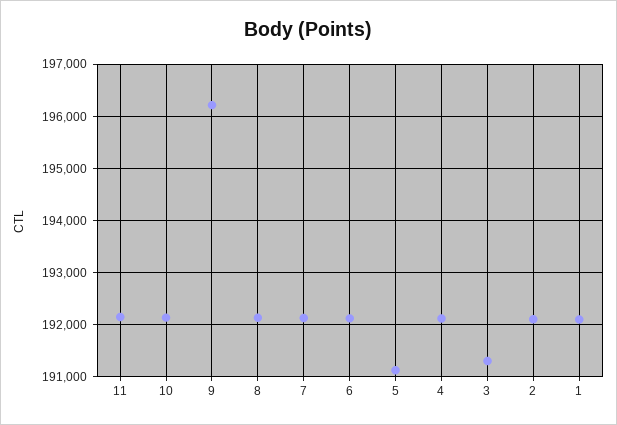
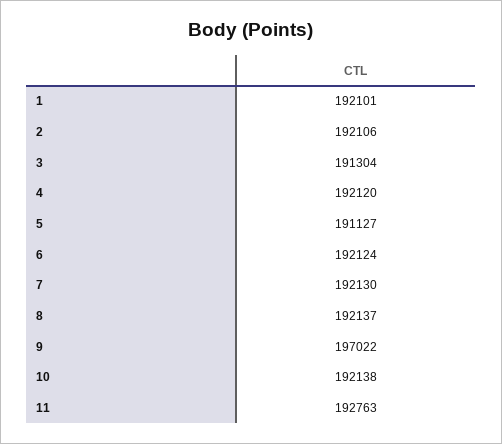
11: 192200 -> 192763
9: 196200 -> 197022

